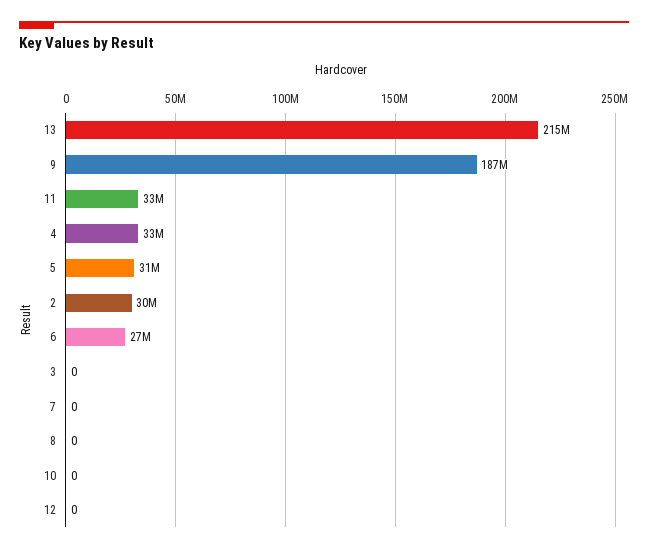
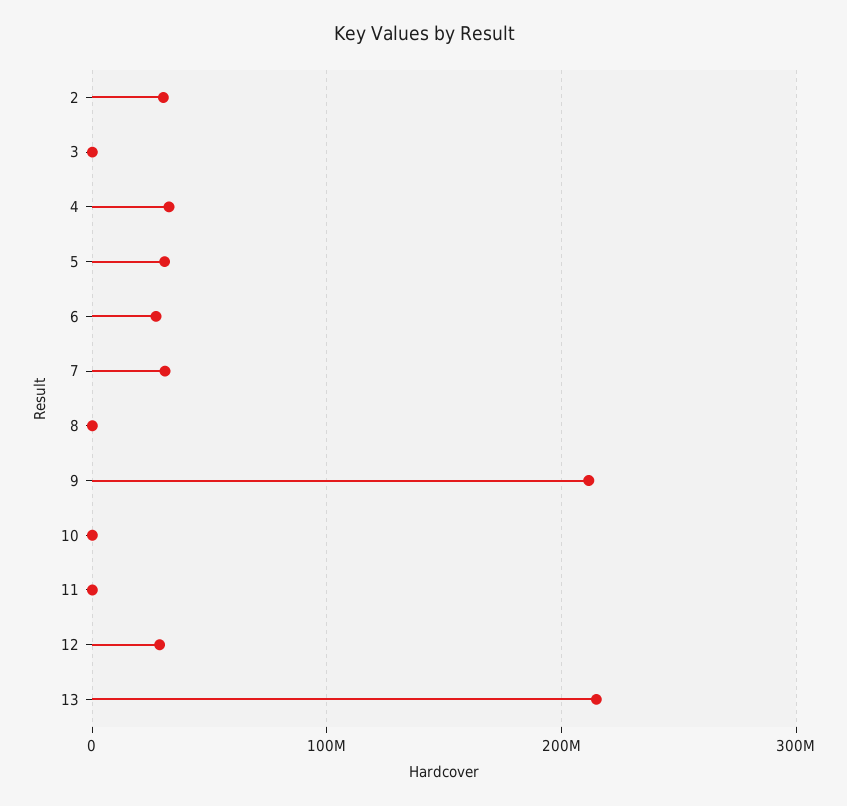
9: 187000000 -> 210000000
11: 33000000 -> 0
7: 0 -> 30000000
12: 0 -> 30000000

